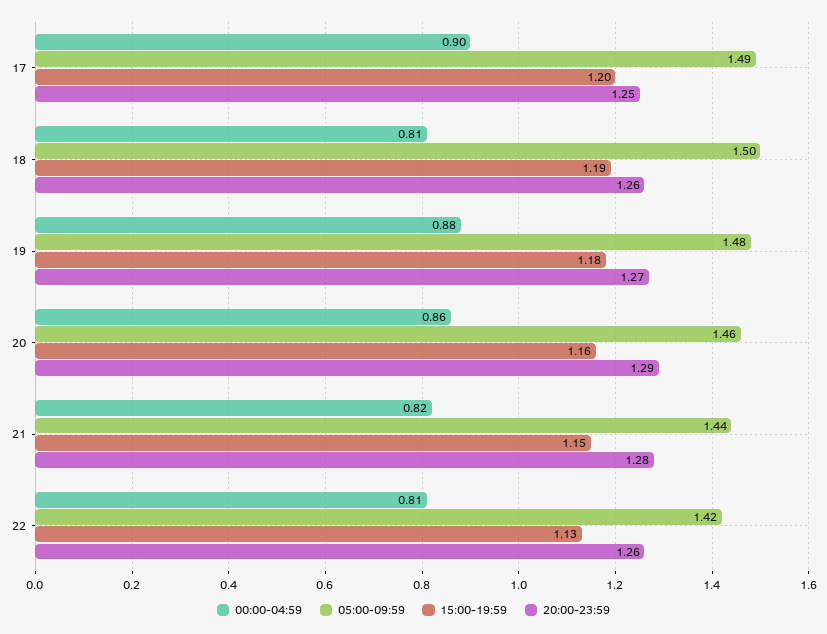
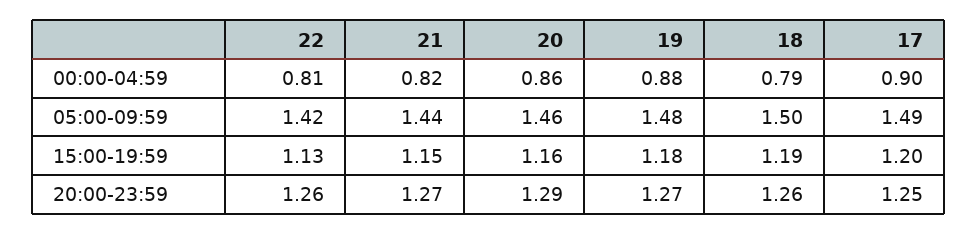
00:00-04:59, 18: 0.81 -> 0.79
20:00-23:59, 21: 1.28 -> 1.27

